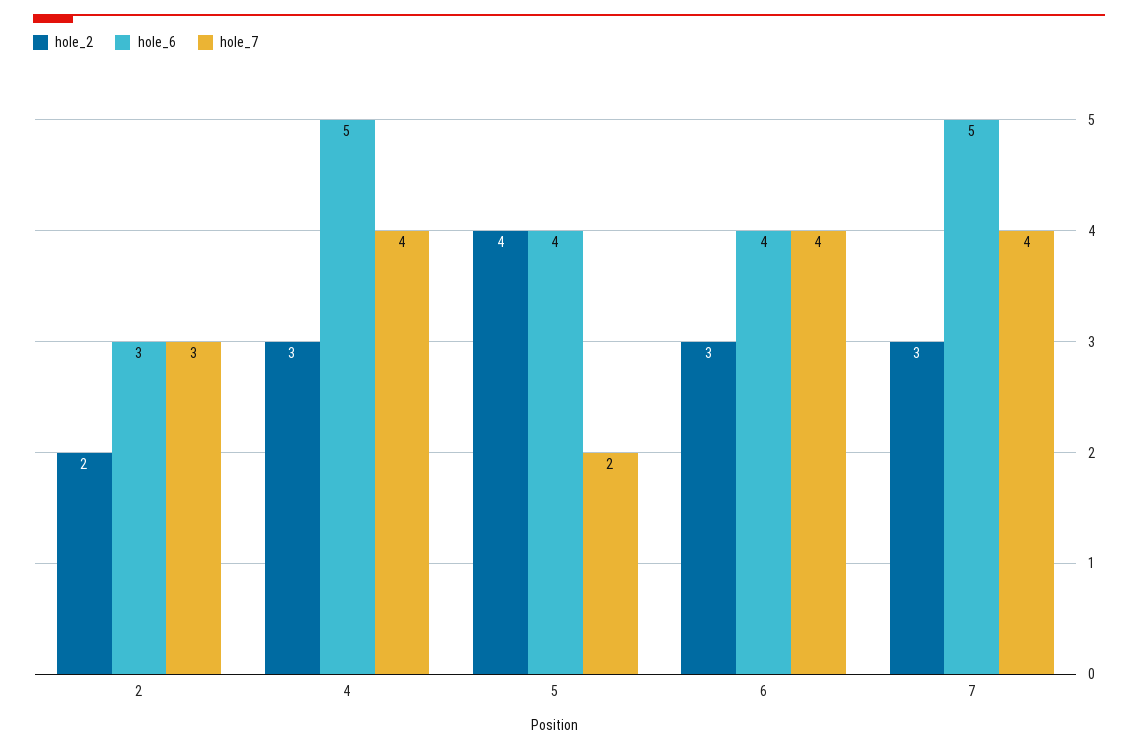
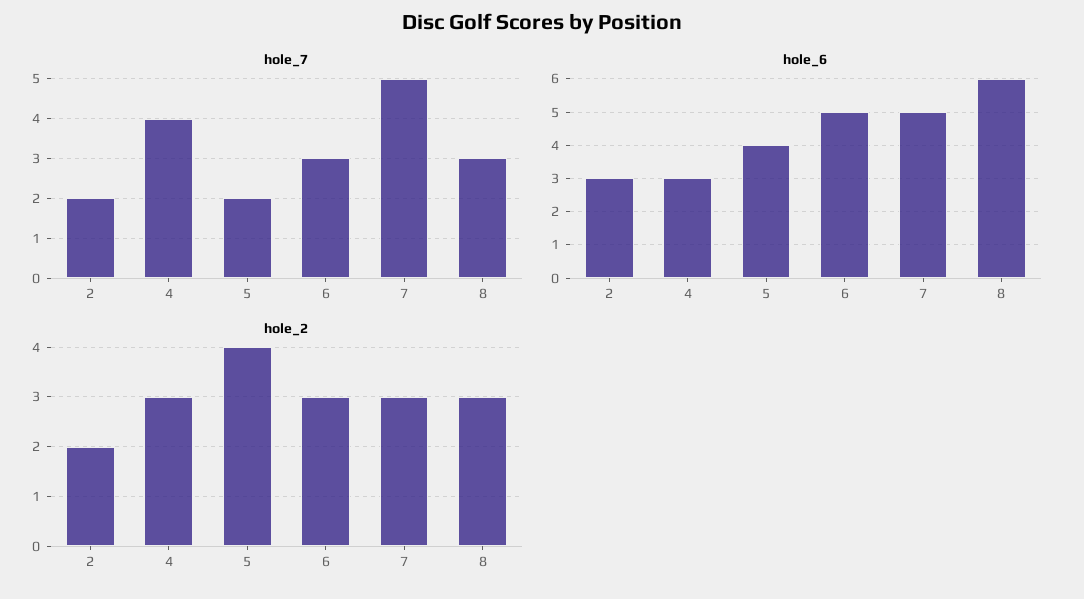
hole_7, 2: 3 -> 2
hole_6, 4: 5 -> 3
hole_6, 6: 4 -> 5
hole_7, 6: 4 -> 3
hole_7, 7: 4 -> 5
hole_7, 8: none -> 3
hole_6, 8: none -> 6
hole_2, 8: none -> 3

